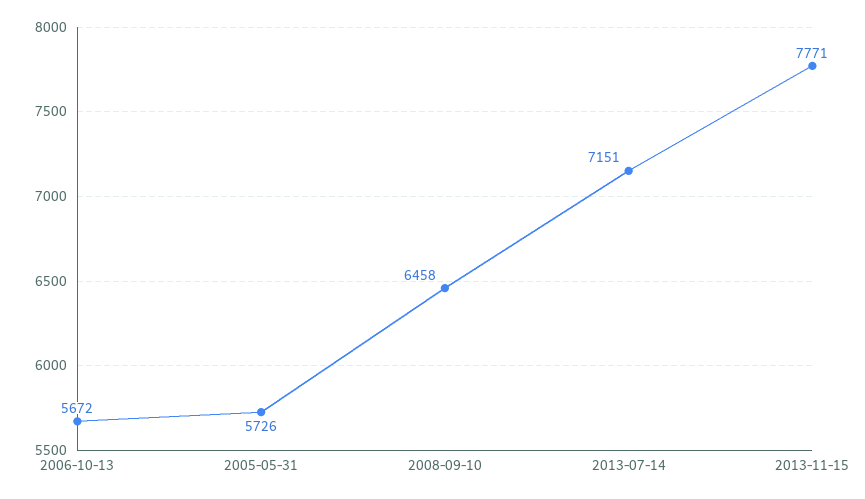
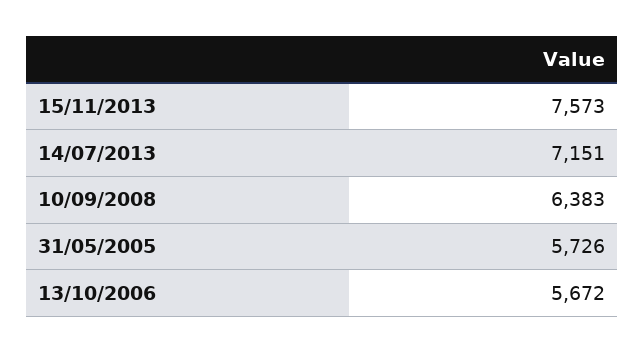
2008-09-10: 6458 -> 6383
2013-11-15: 7771 -> 7573

